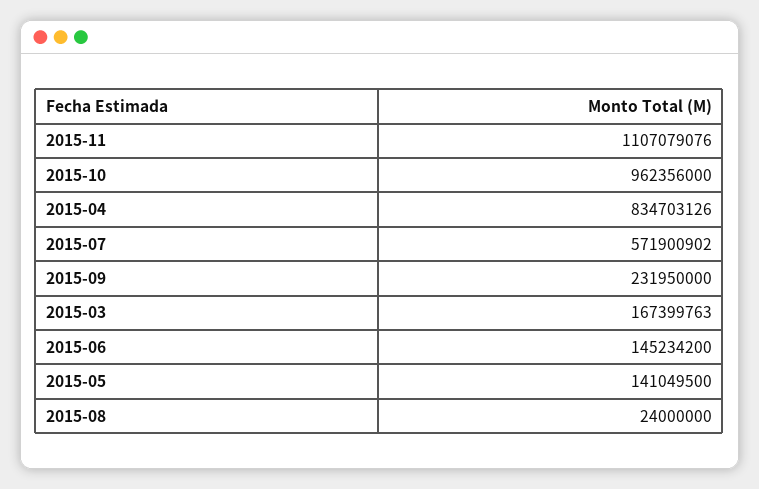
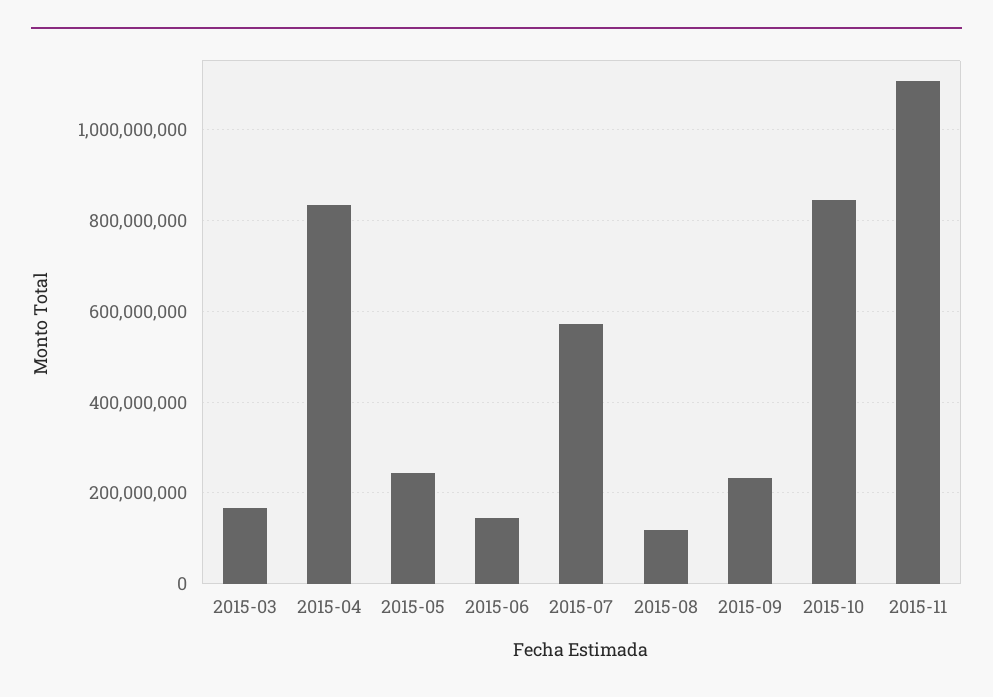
2015-10: 962356000 -> 840000000
2015-05: 141049500 -> 240000000
2015-08: 24000000 -> 120000000

